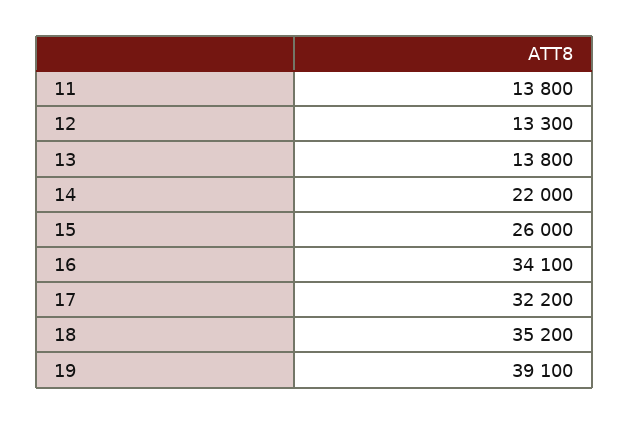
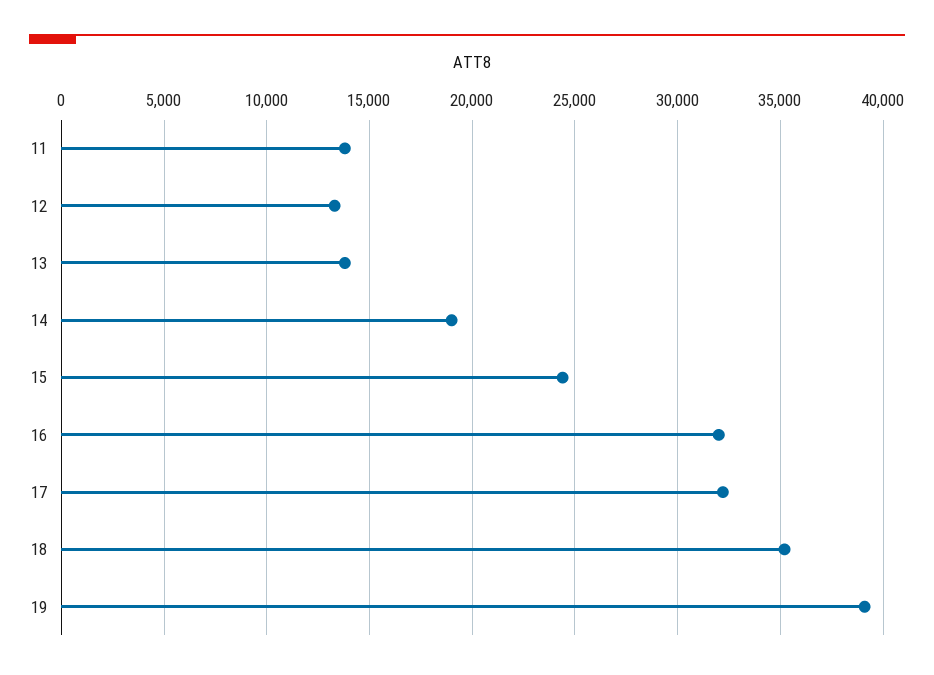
14: 22000 -> 19000
15: 26000 -> 24500
16: 34100 -> 32000

